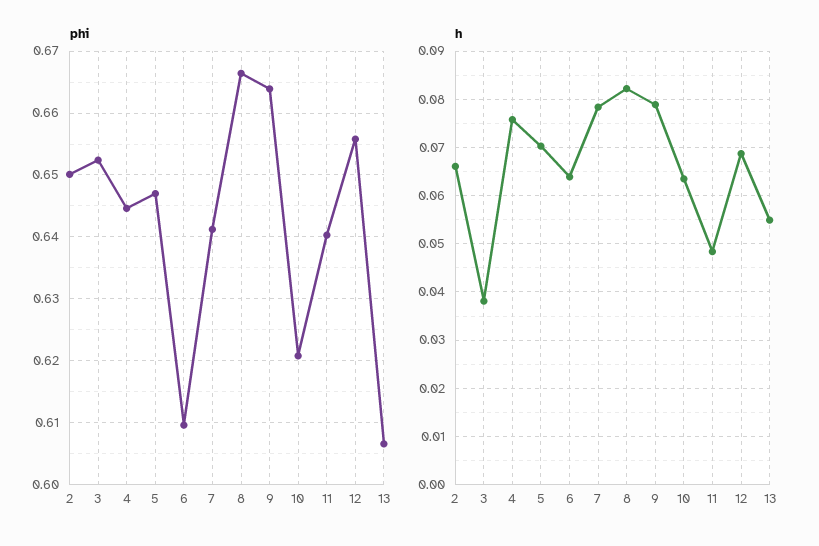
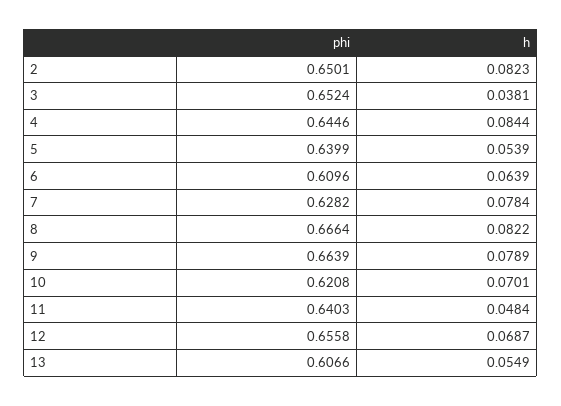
phi, 5: 0.647 -> 0.6399
phi, 7: 0.641 -> 0.6282
h, 2: 0.066 -> 0.0823
h, 4: 0.076 -> 0.0844
h, 5: 0.07 -> 0.0539
h, 10: 0.064 -> 0.0701

